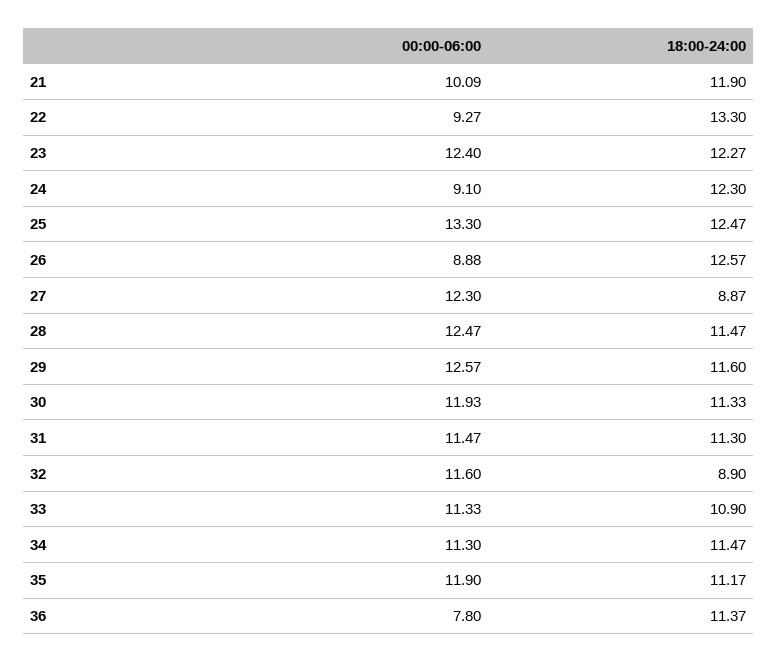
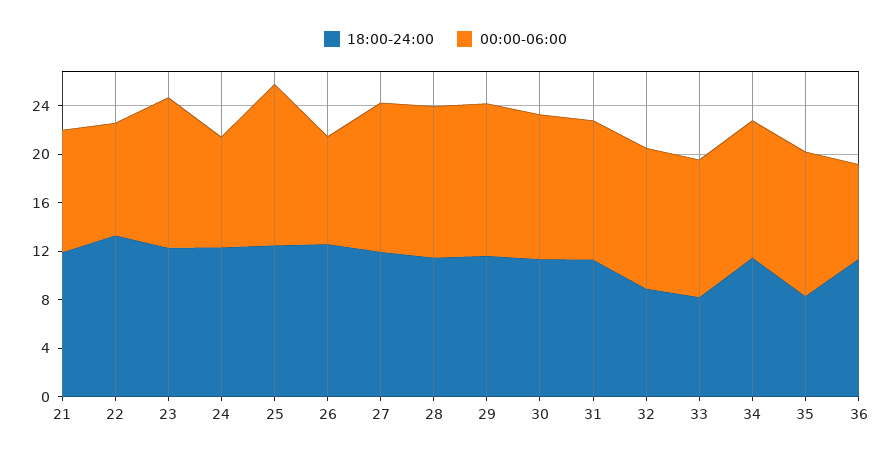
18:00-24:00, 27: 8.87 -> 12
18:00-24:00, 33: 10.9 -> 8
18:00-24:00, 35: 11.17 -> 8

